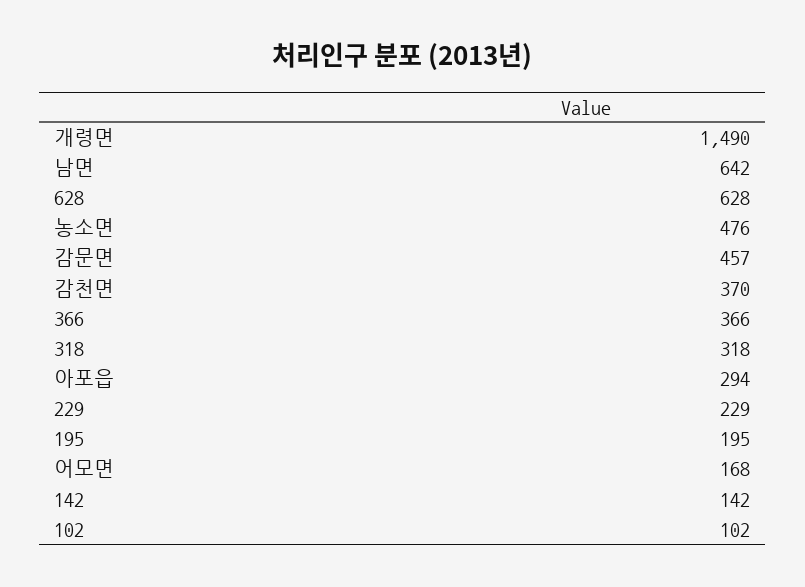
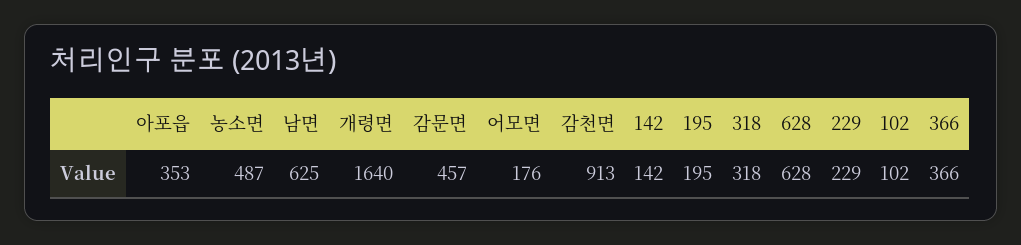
개령면: 1490 -> 1640
남면: 642 -> 625
농소면: 476 -> 487
감천면: 370 -> 913
아포읍: 294 -> 353
어모면: 168 -> 176

